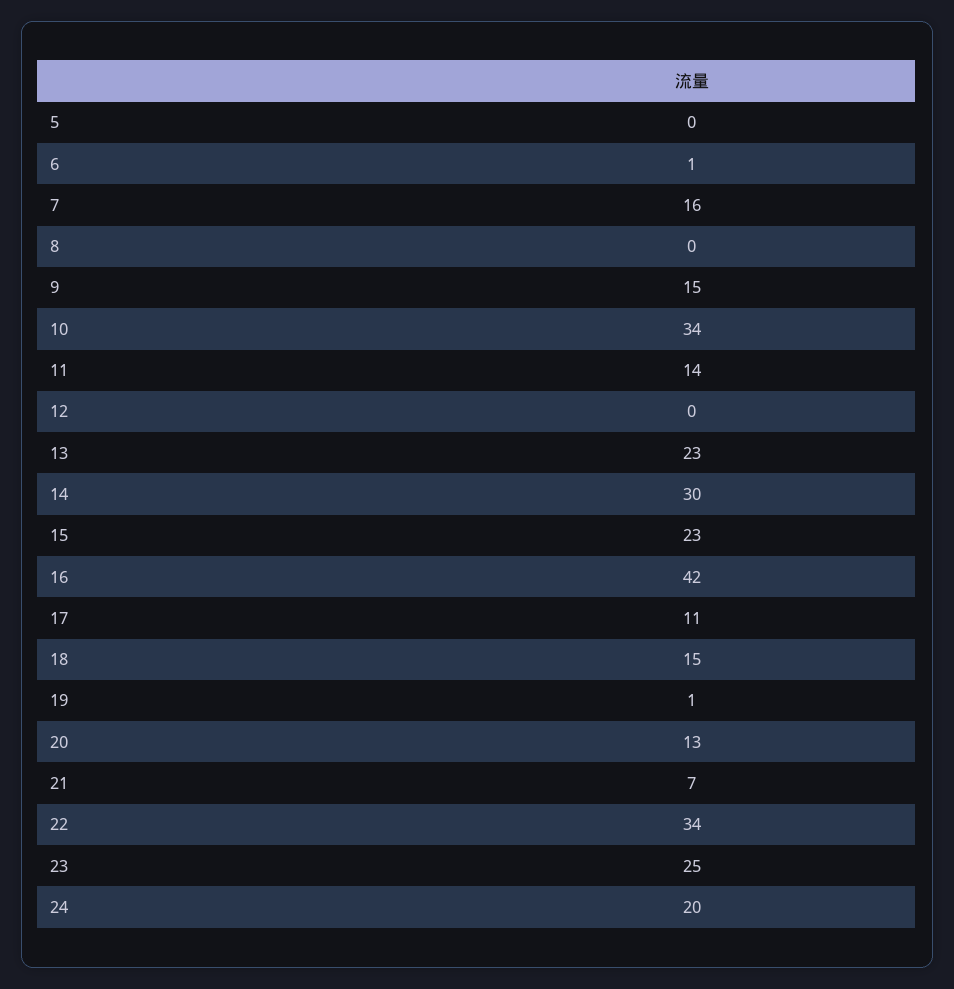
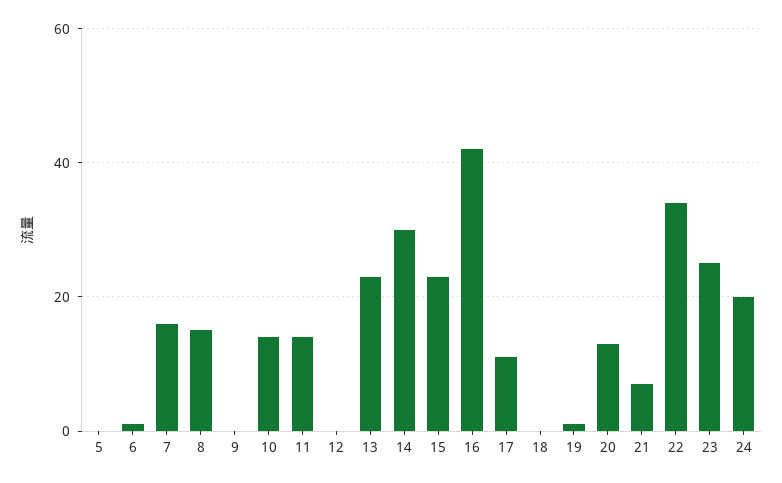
8: 0 -> 15
9: 15 -> 0
10: 34 -> 15
18: 15 -> 0

